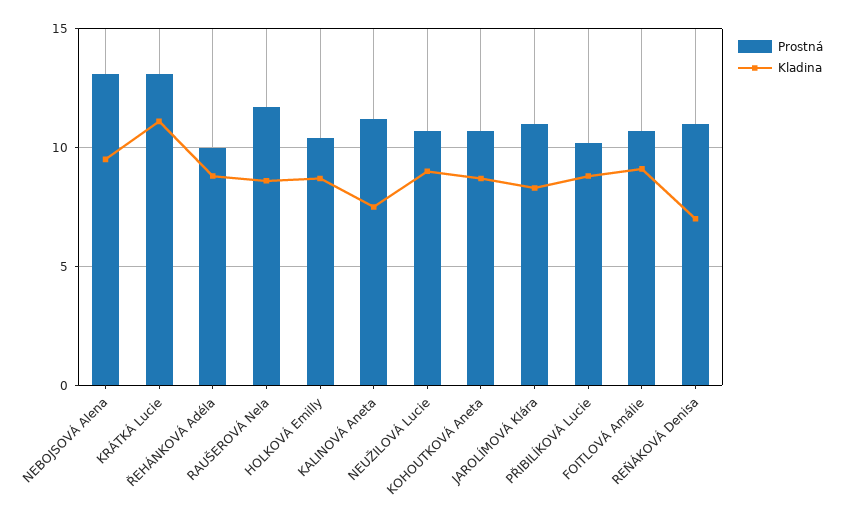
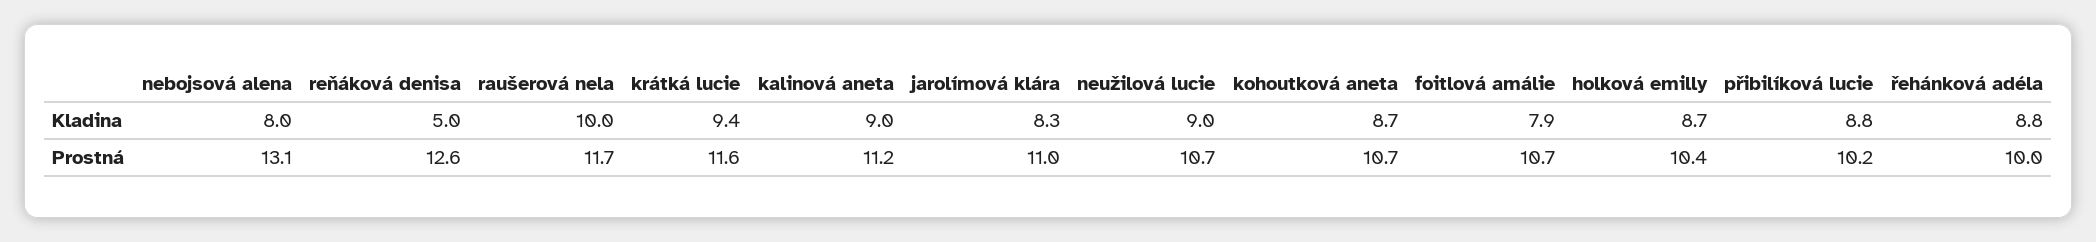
Kladina, NEBOJSOVÁ Alena: 9.5 -> 8
Prostná, KRÁTKÁ Lucie: 13 -> 11.6
Kladina, KRÁTKÁ Lucie: 11 -> 9.4
Kladina, RAUŠEROVÁ Nela: 8.5 -> 10
Kladina, KALINOVÁ Aneta: 7.5 -> 9
Kladina, FOITLOVÁ Amálie: 9 -> 7.9
Prostná, REŇÁKOVÁ Denisa: 11 -> 12.6
Kladina, REŇÁKOVÁ Denisa: 7 -> 5

